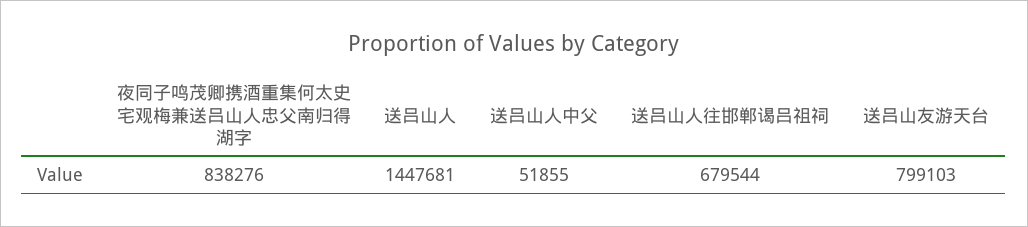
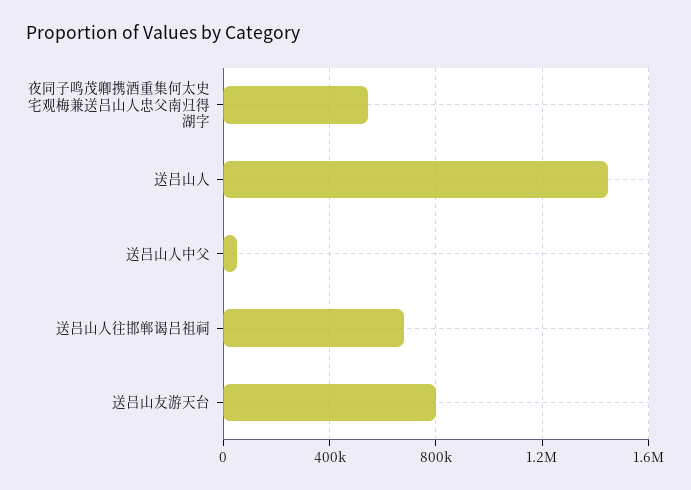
夜同子鸣茂卿携酒重集何太史宅观梅兼送吕山人忠父南归得湖字: 838276 -> 550000

